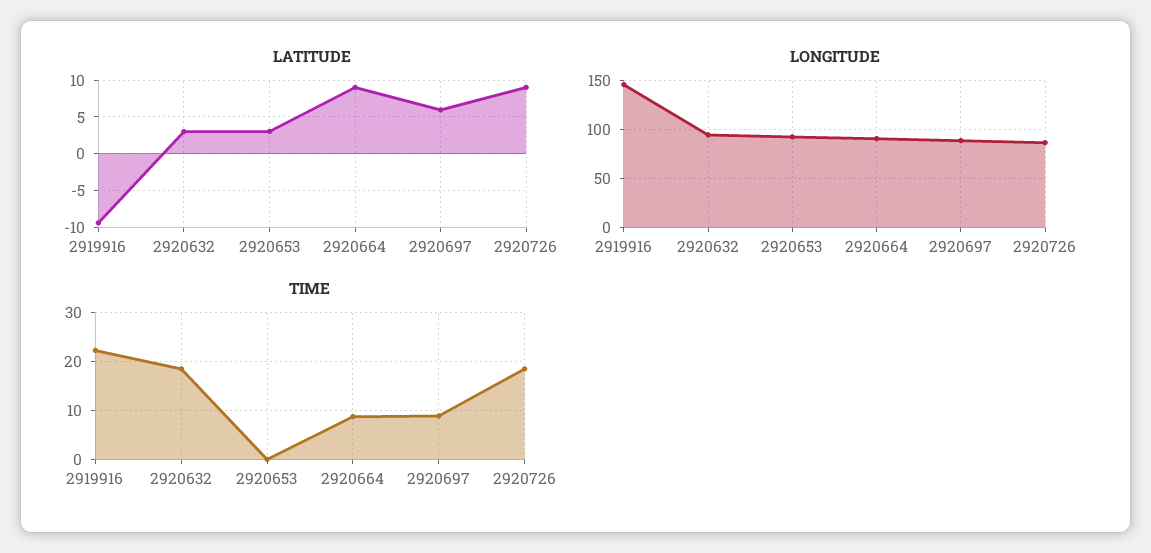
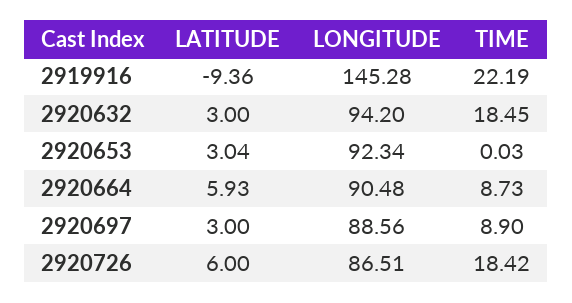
LATITUDE, 2920664: 9 -> 5.93
LATITUDE, 2920697: 6 -> 3
LATITUDE, 2920726: 9 -> 6

